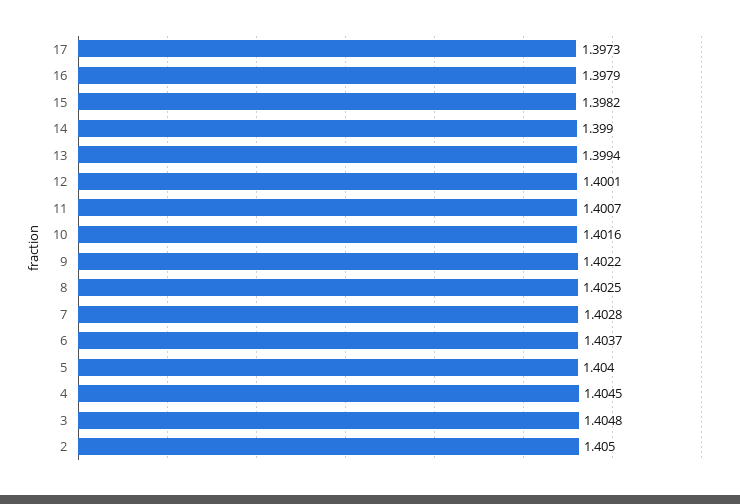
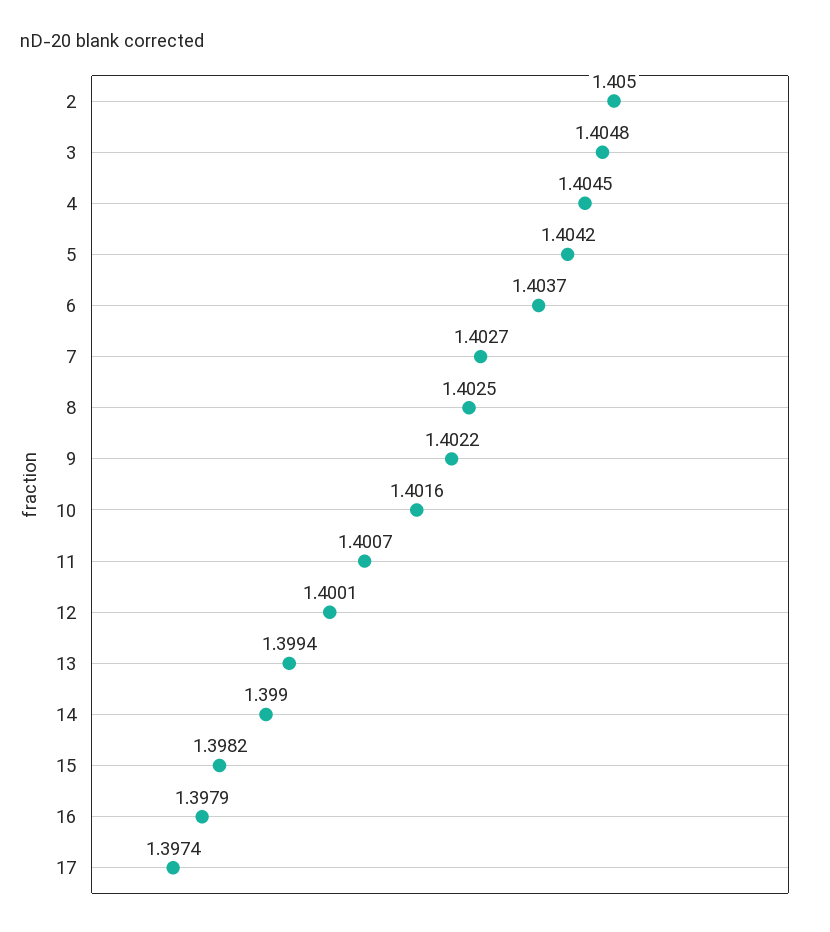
17: 1.3973 -> 1.3974
7: 1.4028 -> 1.4027
5: 1.404 -> 1.4042

